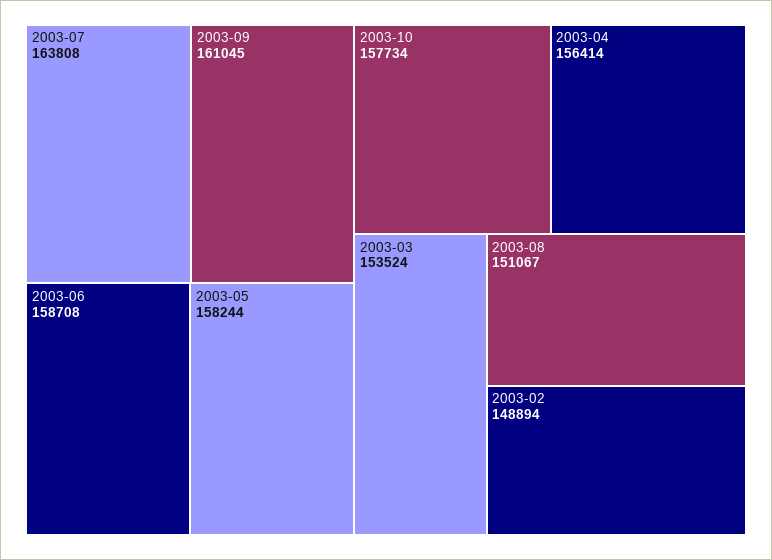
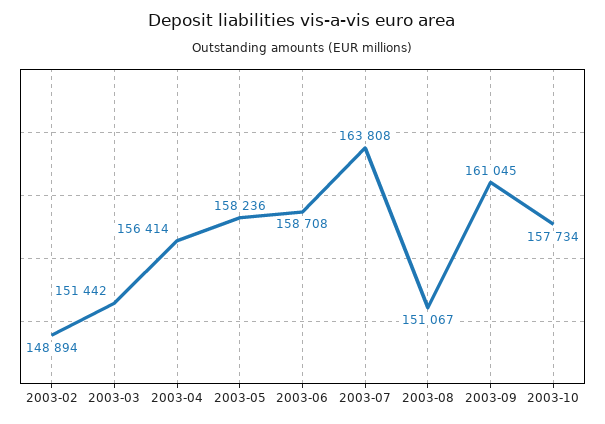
2003-05: 158244 -> 158236
2003-03: 153524 -> 151442

